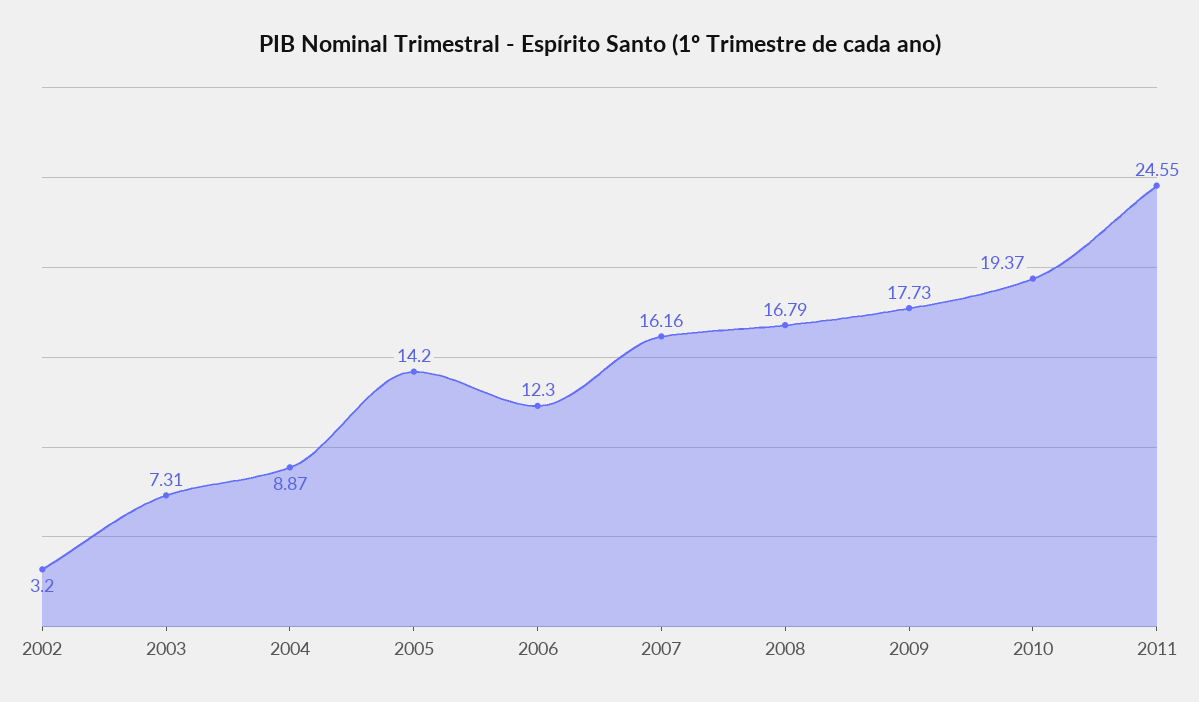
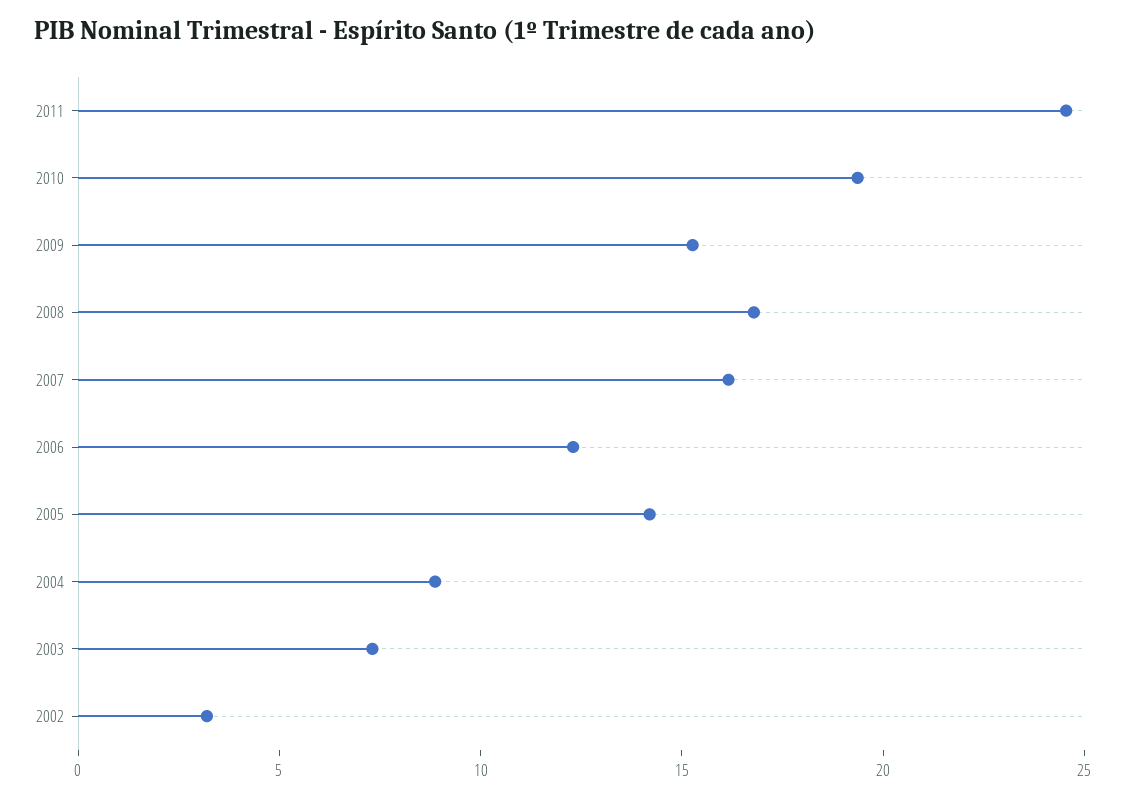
2009: 17.73 -> 15

